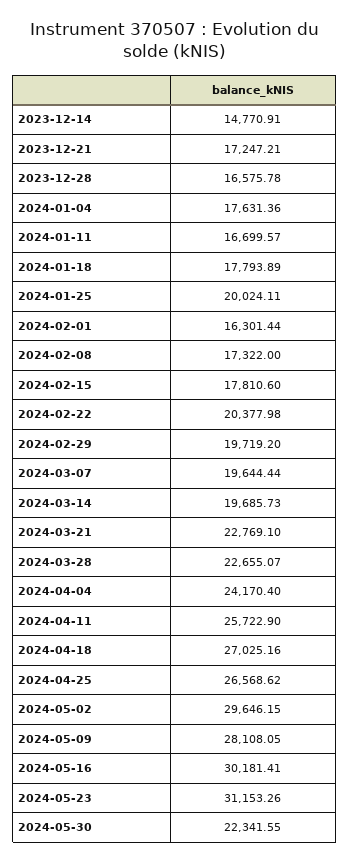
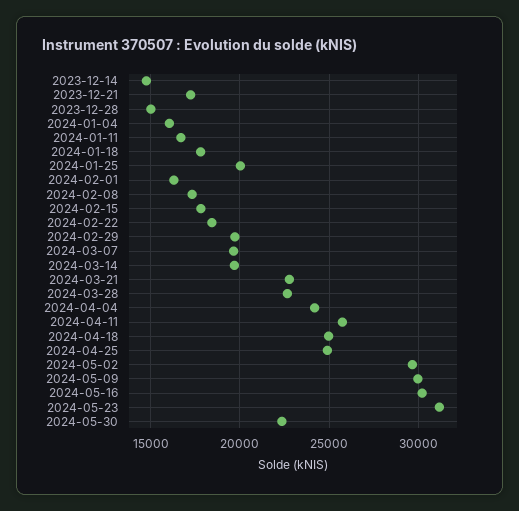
2023-12-28: 16575.78 -> 15000
2024-01-04: 17631.36 -> 16000
2024-02-22: 20377.98 -> 18500
2024-04-18: 27025.16 -> 25000
2024-04-25: 26568.62 -> 25000
2024-05-09: 28108.05 -> 30000

